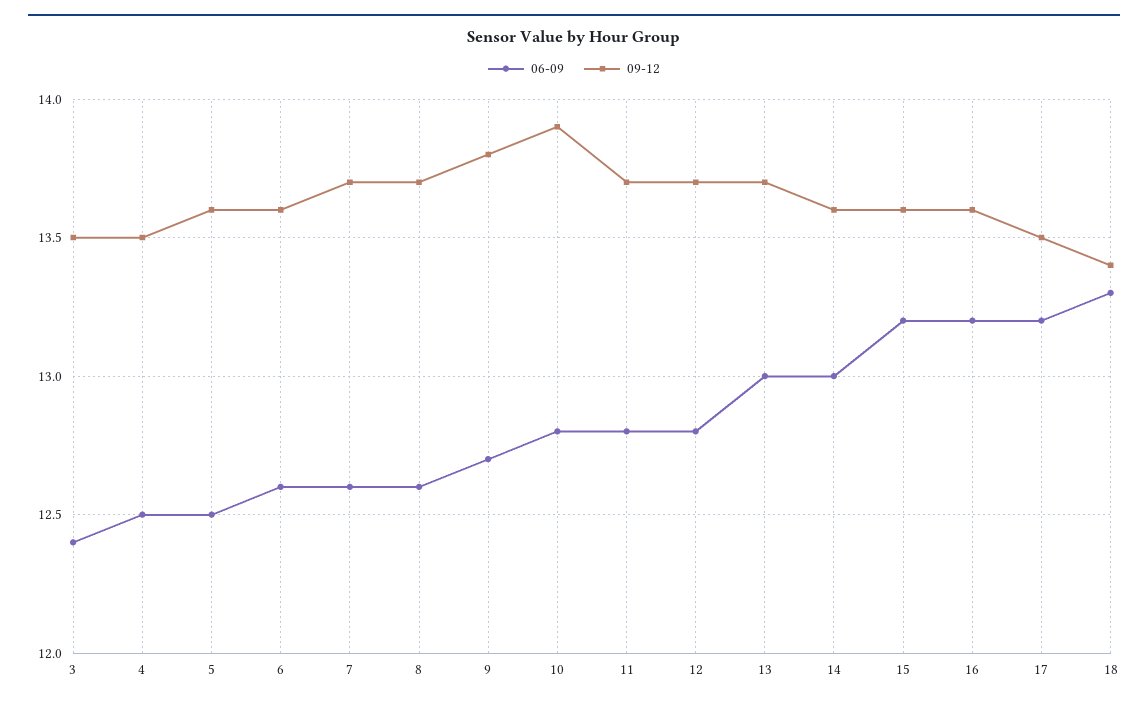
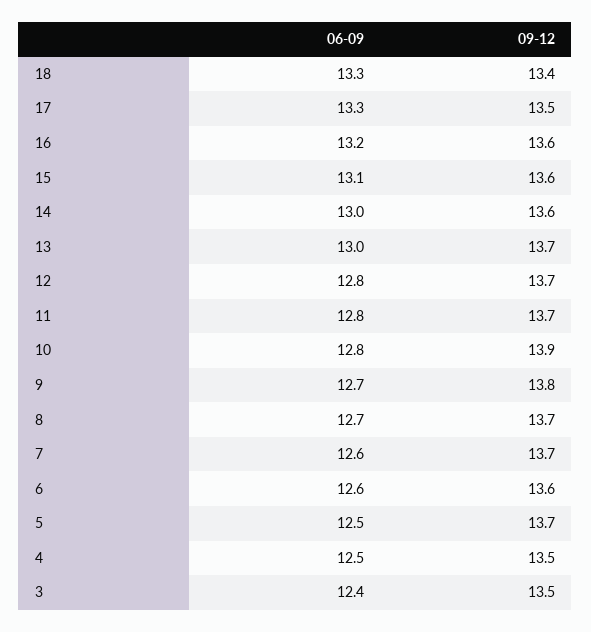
09-12, 5: 13.6 -> 13.7
06-09, 8: 12.6 -> 12.7
06-09, 15: 13.2 -> 13.1
06-09, 17: 13.2 -> 13.3

